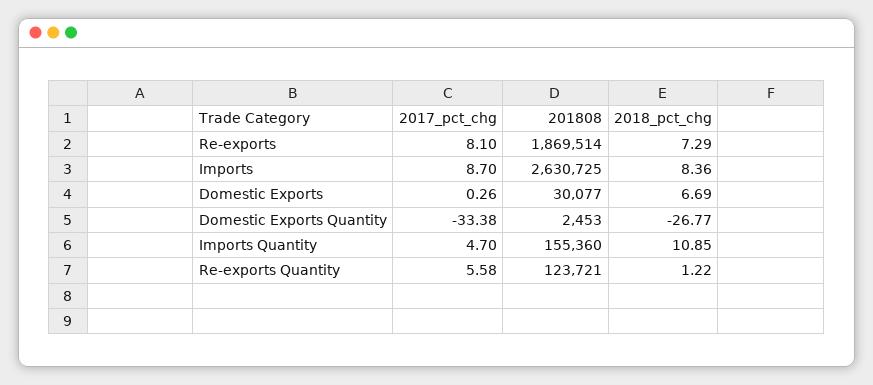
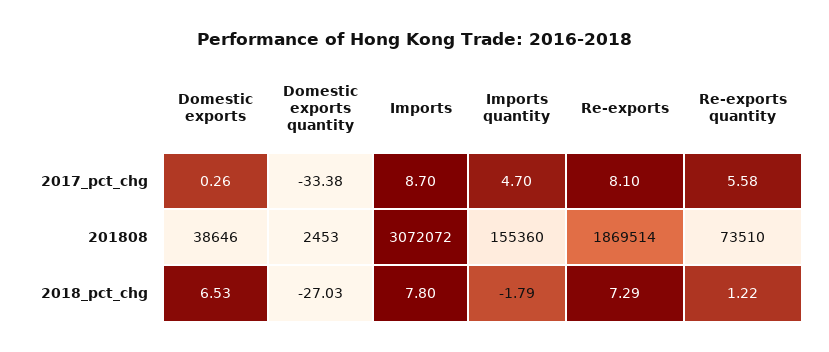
201808, Imports: 2630725 -> 3072072
2018_pct_chg, Imports: 8.36 -> 7.8
201808, Domestic Exports: 30077 -> 38646
2018_pct_chg, Domestic Exports: 6.69 -> 6.53
2018_pct_chg, Domestic Exports Quantity: -26.77 -> -27.03
2018_pct_chg, Imports Quantity: 10.85 -> -1.79
201808, Re-exports Quantity: 123721 -> 73510

